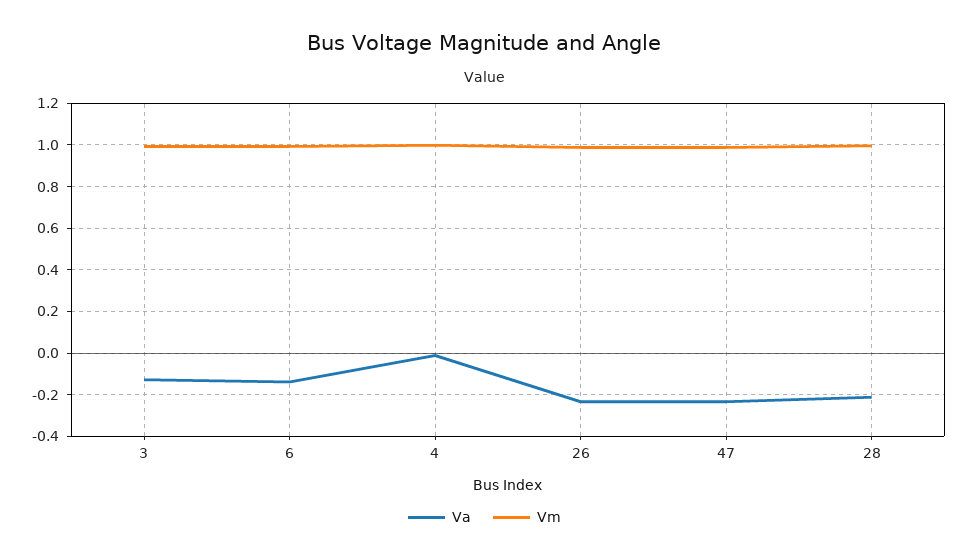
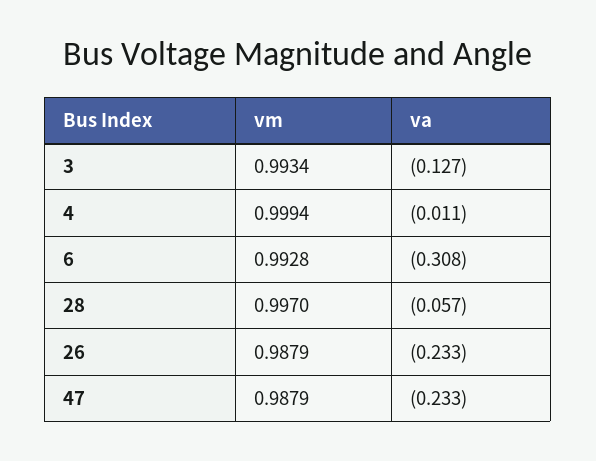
Va, 6: -0.15 -> -0.308
Va, 28: -0.2 -> -0.057

